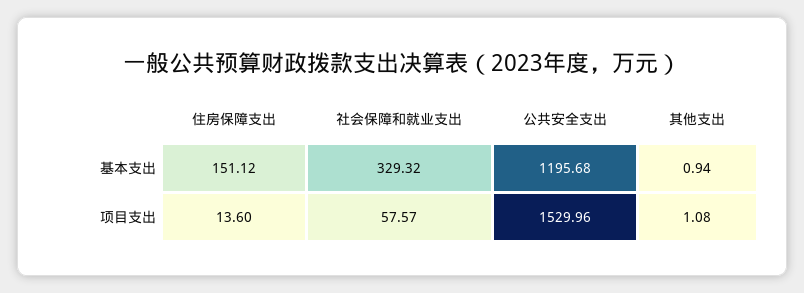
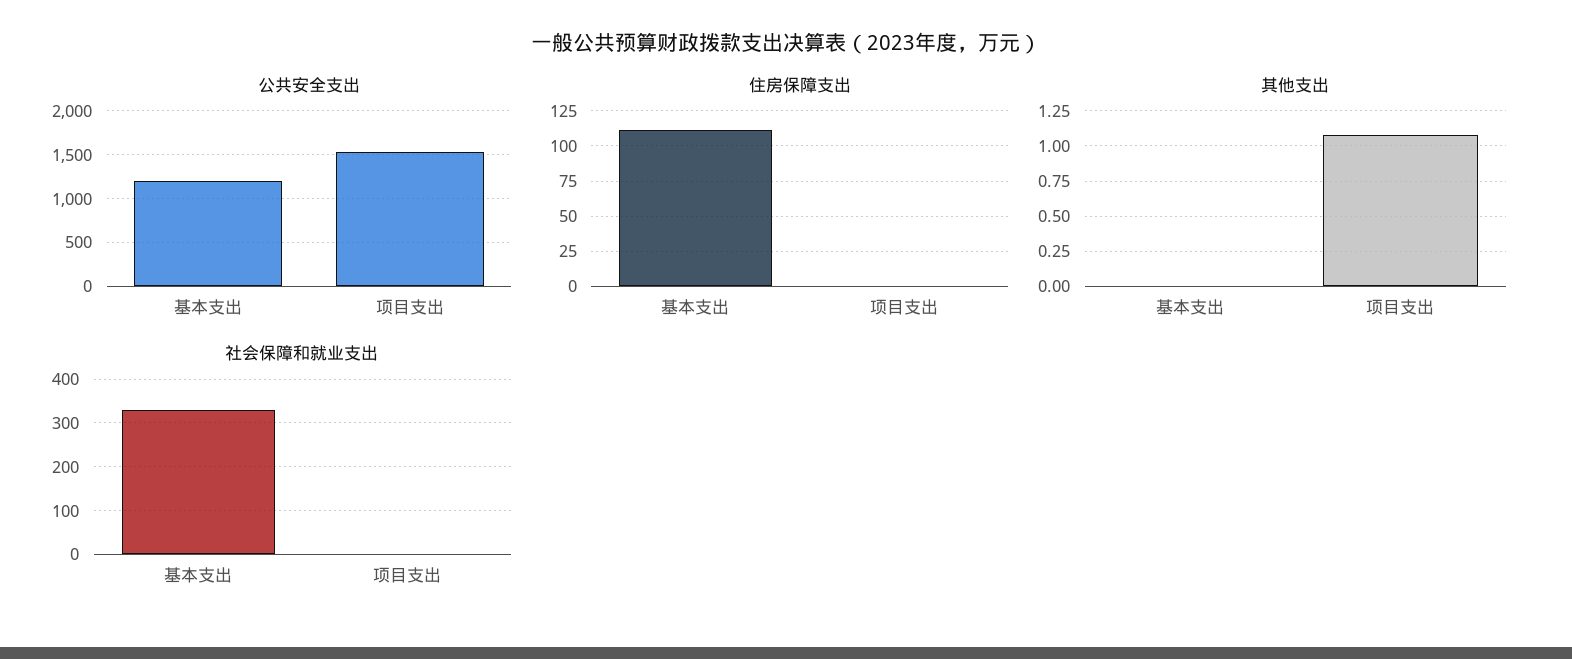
住房保障支出, 基本支出: 151.12 -> 110
其他支出, 基本支出: 0.94 -> 0
住房保障支出, 项目支出: 13.6 -> 0
社会保障和就业支出, 项目支出: 57.57 -> 0

